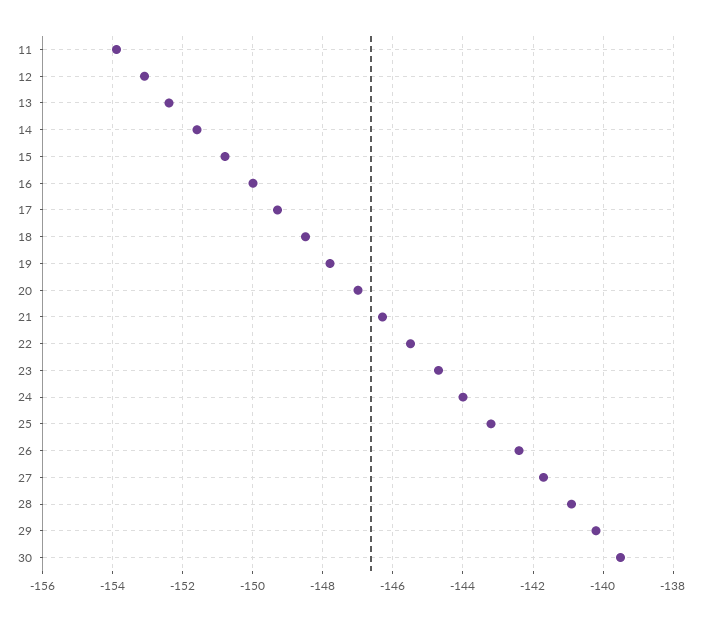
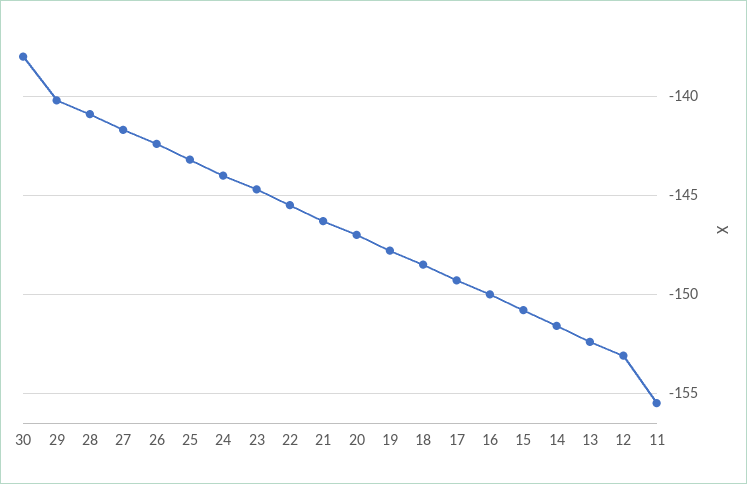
11: -154 -> -155.5
30: -139.5 -> -138

